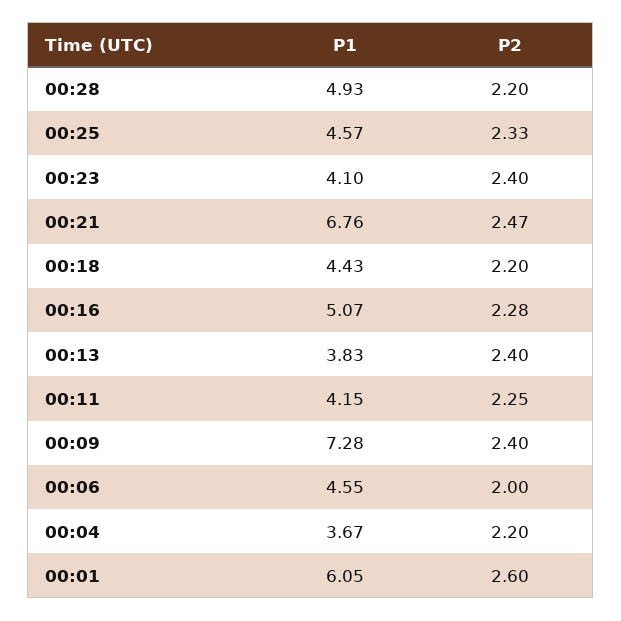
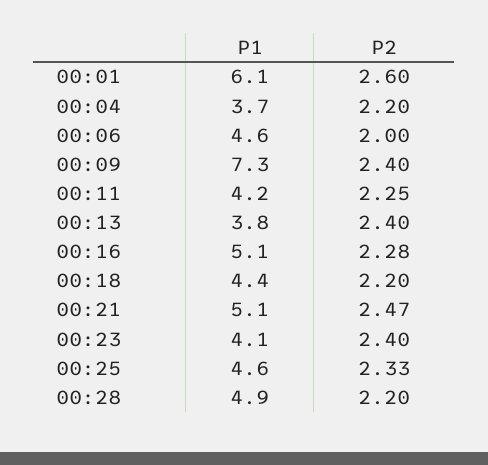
P1, 00:21: 6.76 -> 5.1

